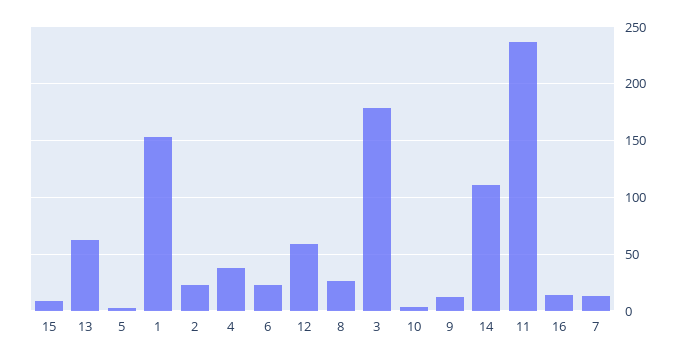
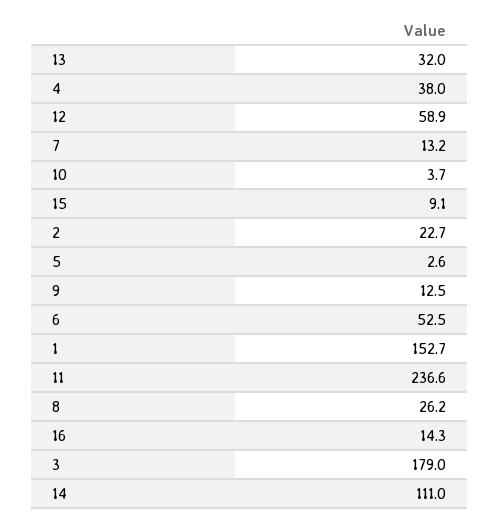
13: 60 -> 32
6: 20 -> 52.5

